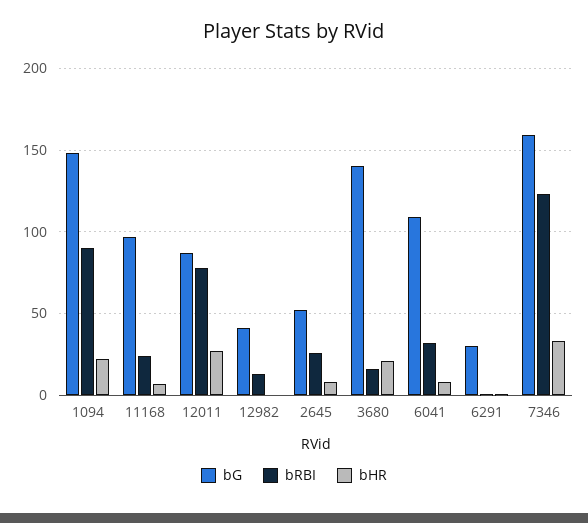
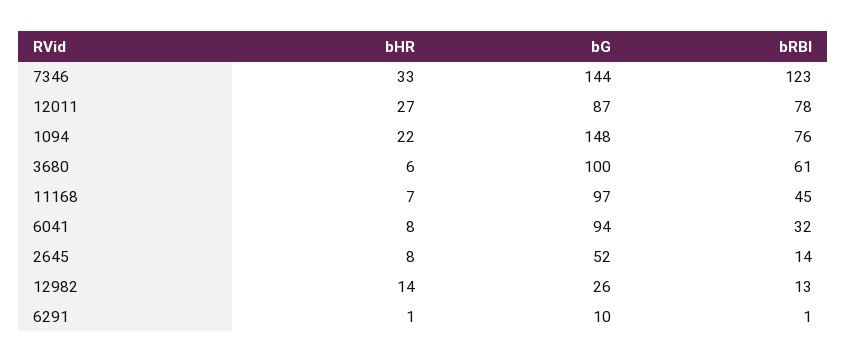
bRBI, 1094: 90 -> 76
bRBI, 11168: 25 -> 45
bG, 12982: 40 -> 26
bHR, 12982: 0 -> 14
bRBI, 2645: 25 -> 14
bG, 3680: 140 -> 100
bRBI, 3680: 15 -> 61
bHR, 3680: 20 -> 6
bG, 6041: 110 -> 94
bG, 6291: 30 -> 10
bG, 7346: 160 -> 144

